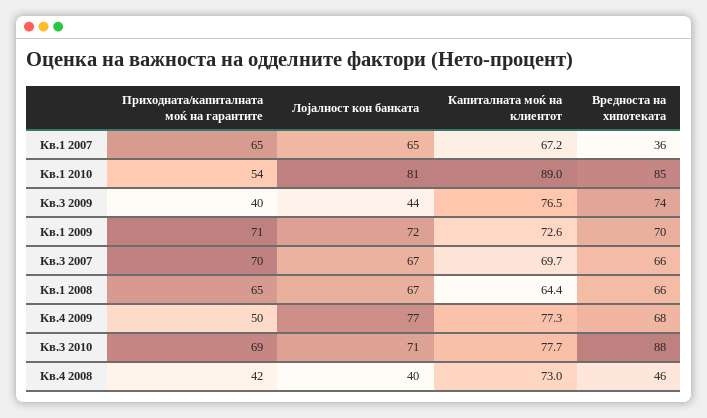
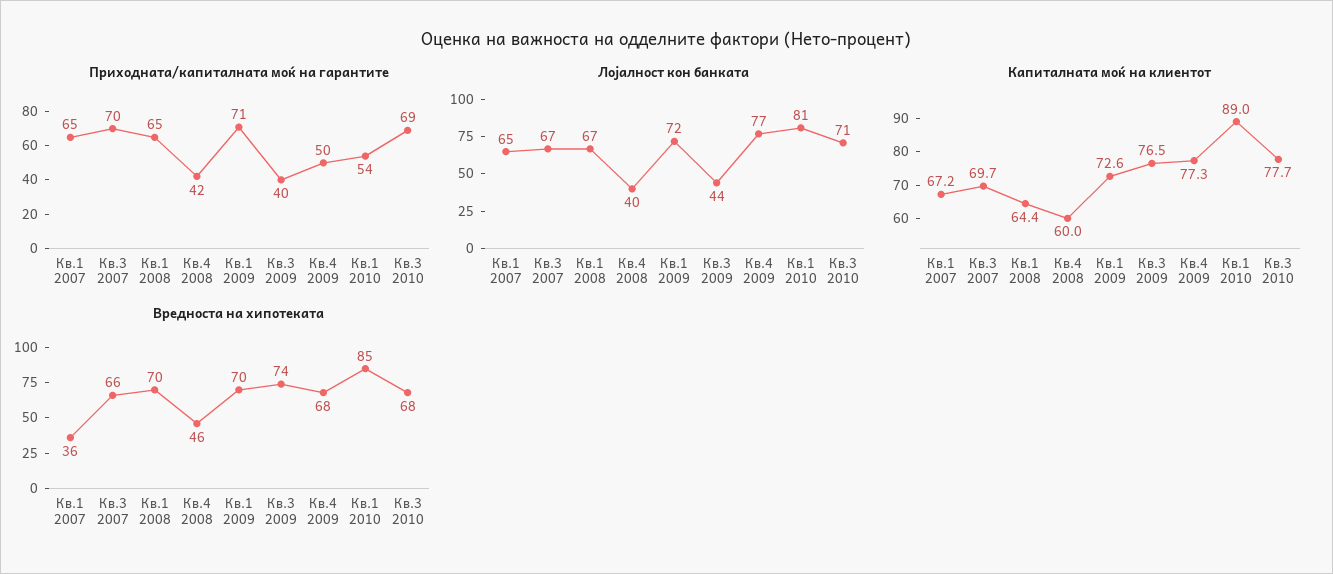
Вредноста на хипотеката, Кв.1 2008: 66 -> 70
Вредноста на хипотеката, Кв.3 2010: 88 -> 68
Капиталната моќ на клиентот, Кв.4 2008: 73 -> 60

